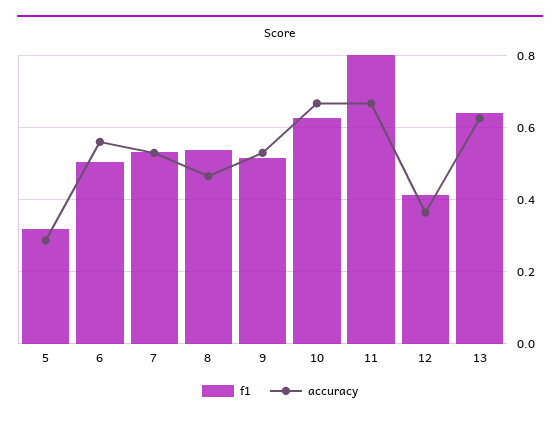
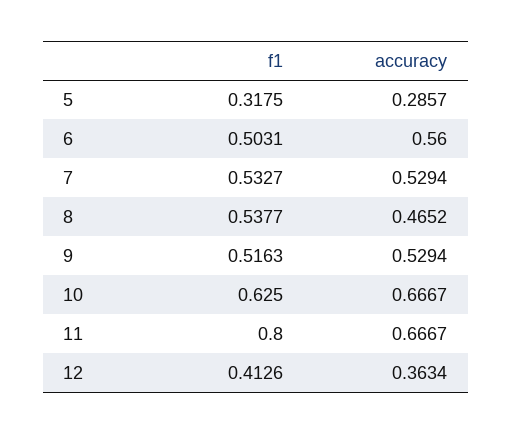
f1, 13: 0.64 -> none
accuracy, 13: 0.62 -> none

